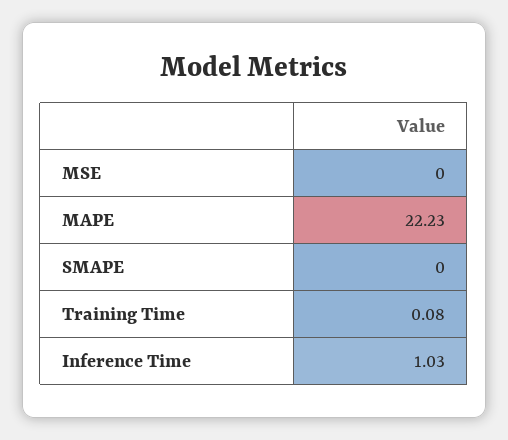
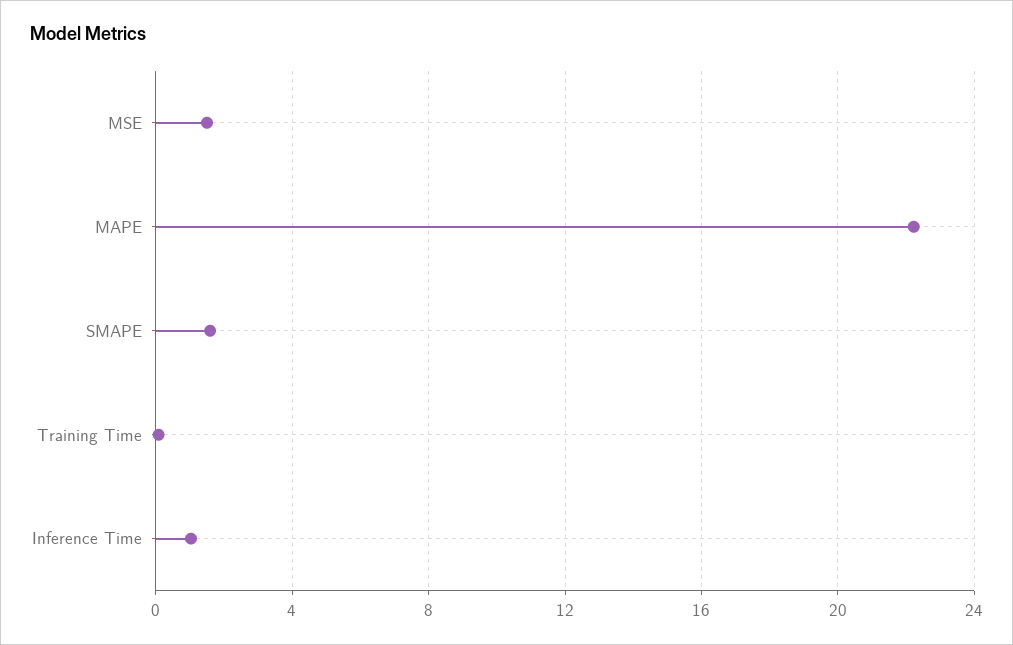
MSE: 0 -> 1.5
SMAPE: 0 -> 1.5

